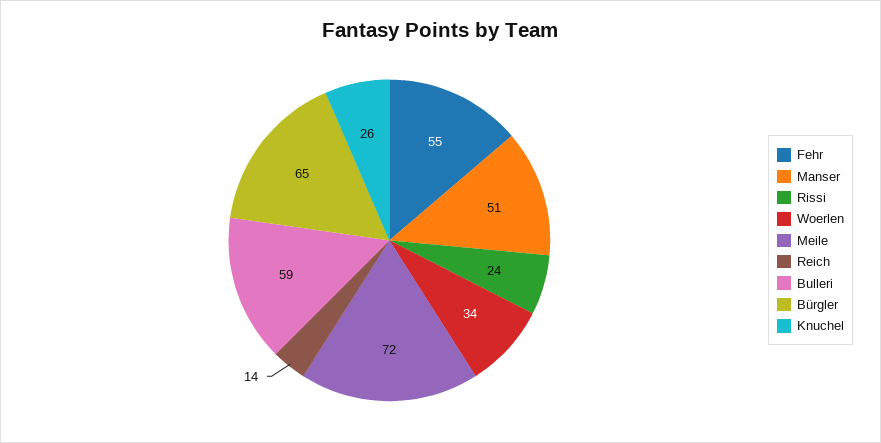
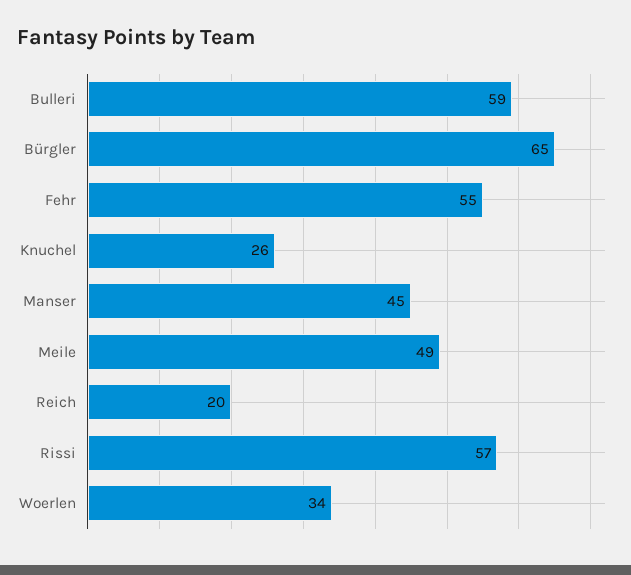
Manser: 51 -> 45
Rissi: 24 -> 57
Meile: 72 -> 49
Reich: 14 -> 20

